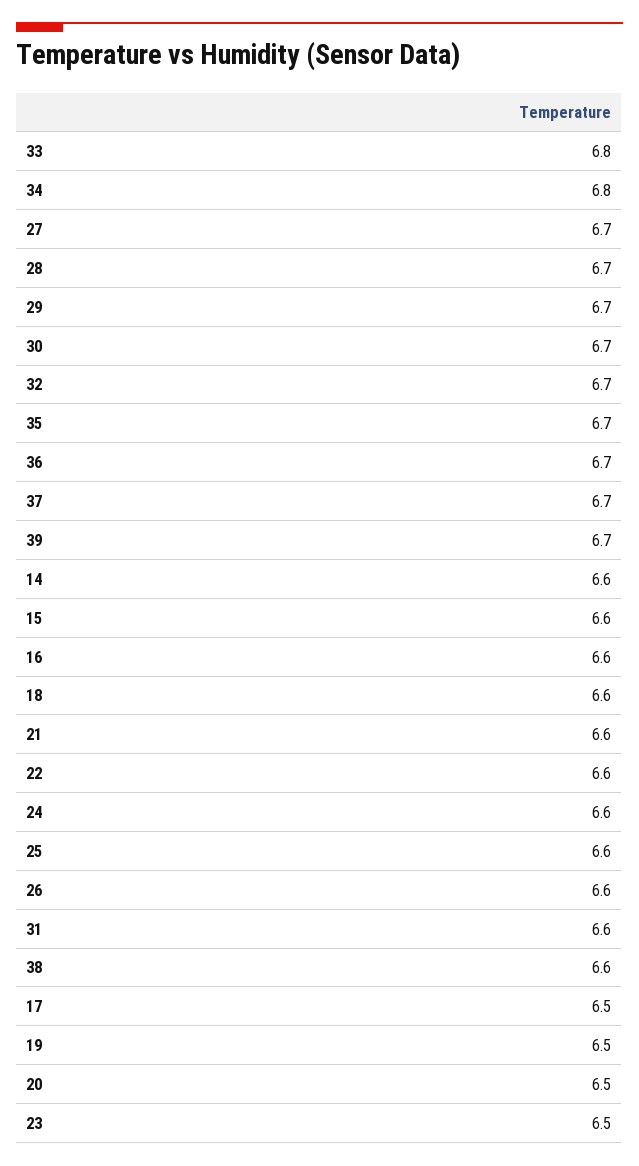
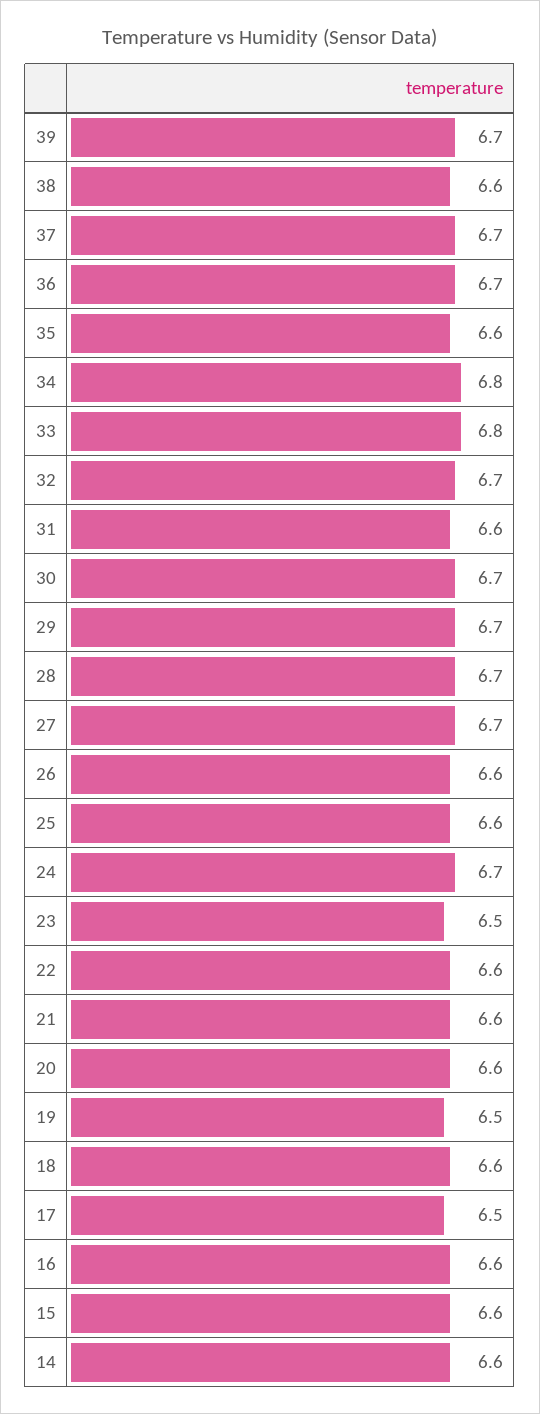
35: 6.7 -> 6.6
24: 6.6 -> 6.7
20: 6.5 -> 6.6

